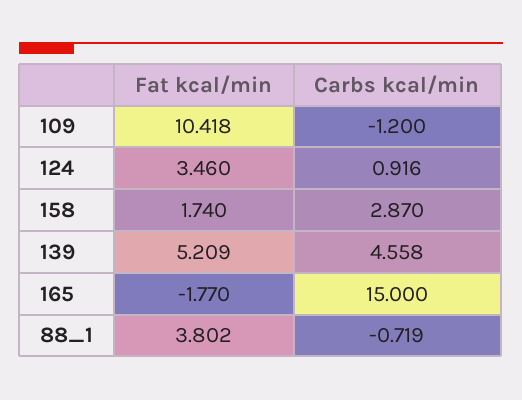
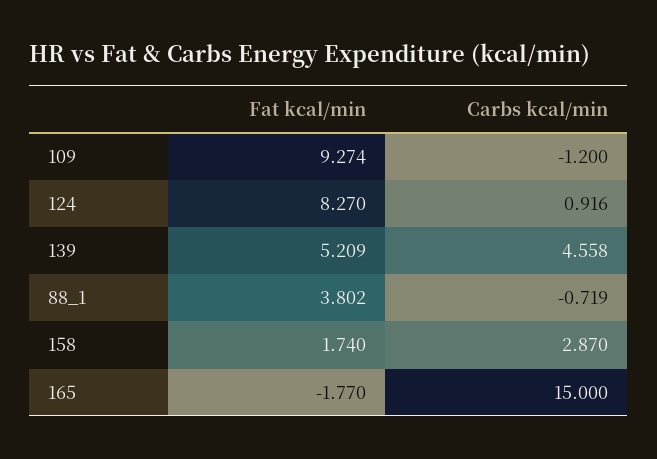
Fat kcal/min, 109: 10.418 -> 9.274
Fat kcal/min, 124: 3.46 -> 8.27

